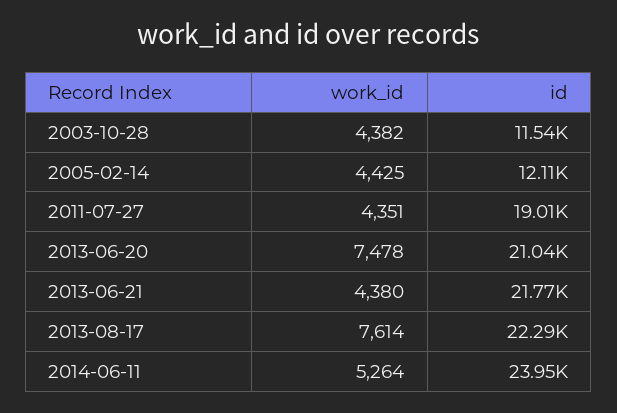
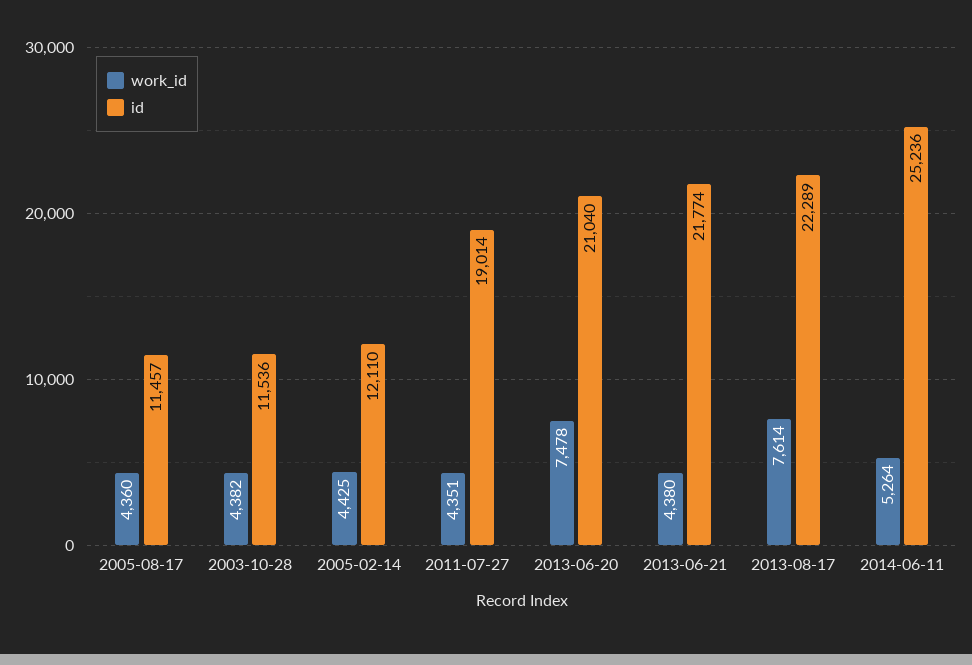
id, 2014-06-11: 23950 -> 25236
work_id, 2005-08-17: none -> 4360
id, 2005-08-17: none -> 11457

